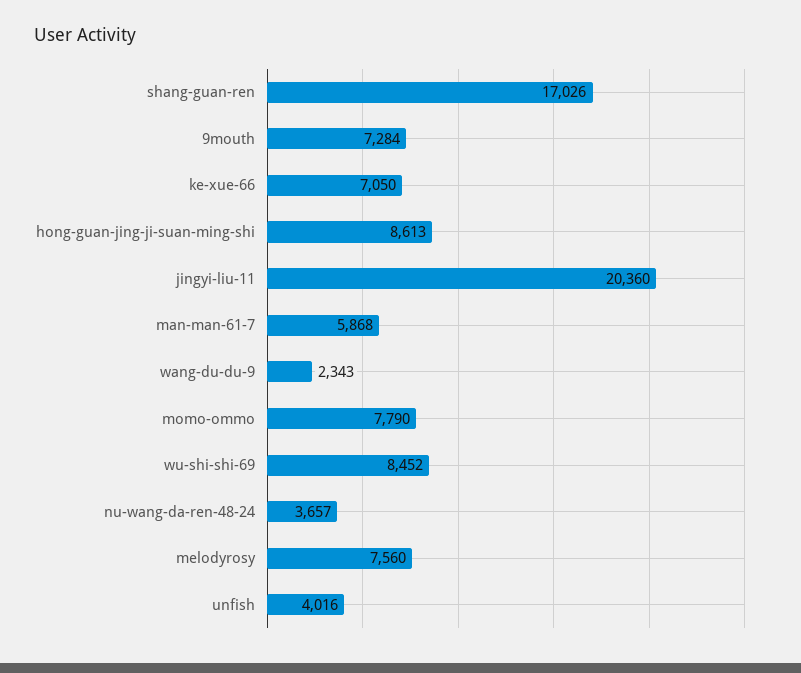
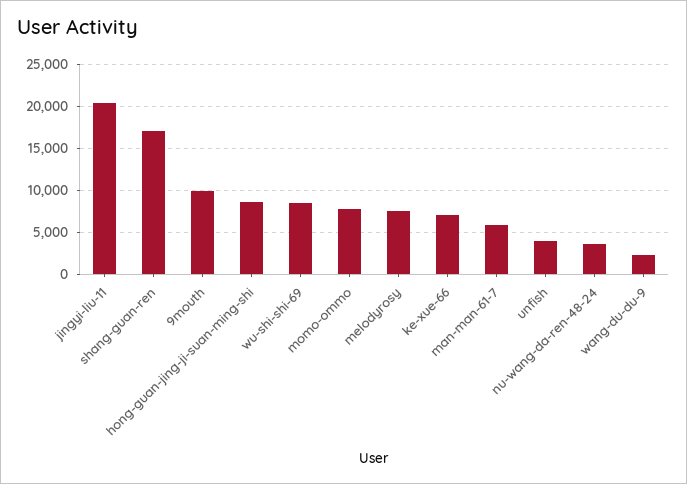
9mouth: 7284 -> 10000

